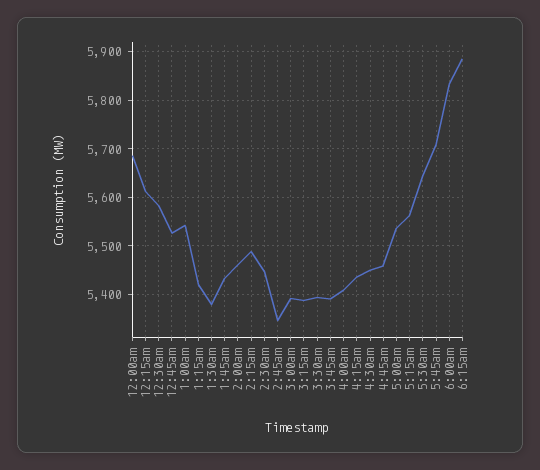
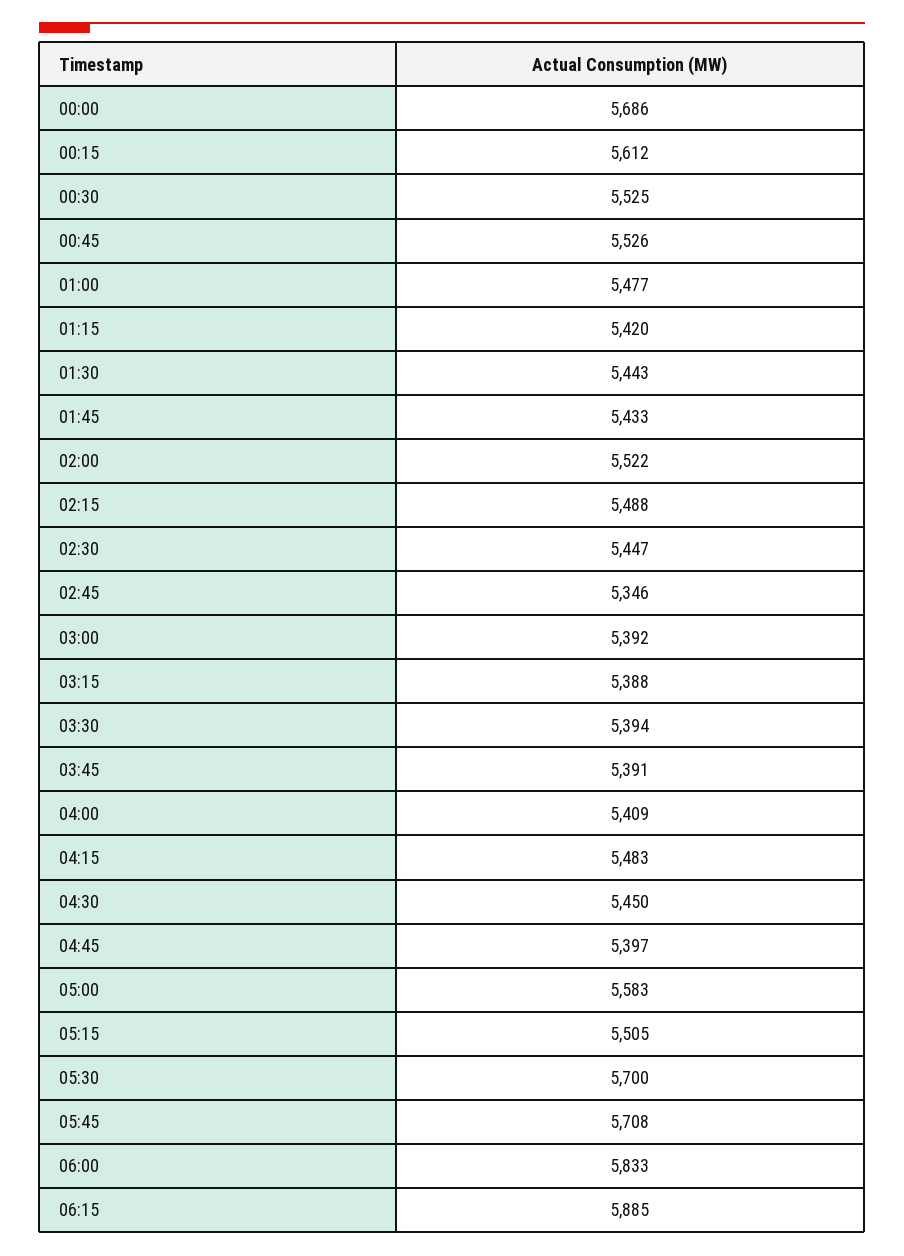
12:30am: 5580 -> 5525
1:00am: 5540 -> 5477
1:30am: 5380 -> 5443
2:00am: 5460 -> 5522
4:15am: 5440 -> 5483
4:45am: 5460 -> 5397
5:00am: 5540 -> 5583
5:15am: 5560 -> 5505
5:30am: 5640 -> 5700

